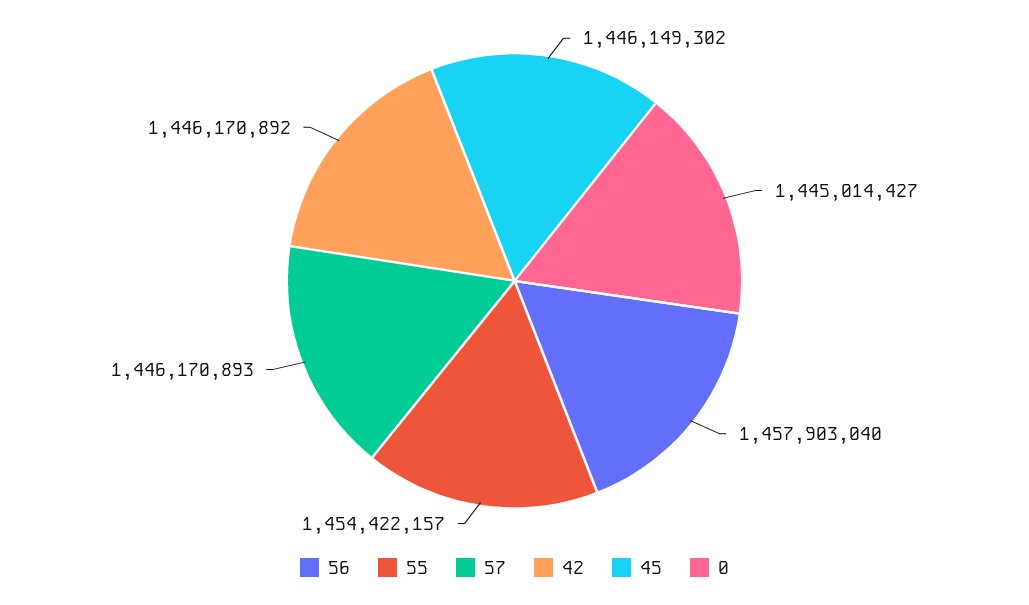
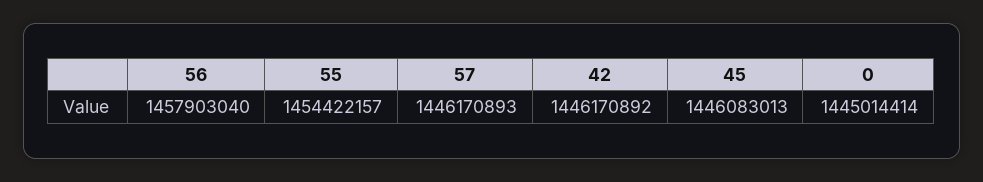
45: 1446149302 -> 1446083013
0: 1445014427 -> 1445014414

